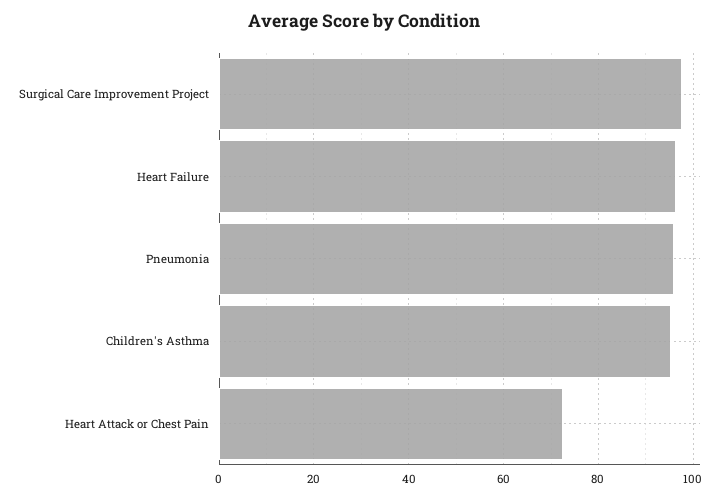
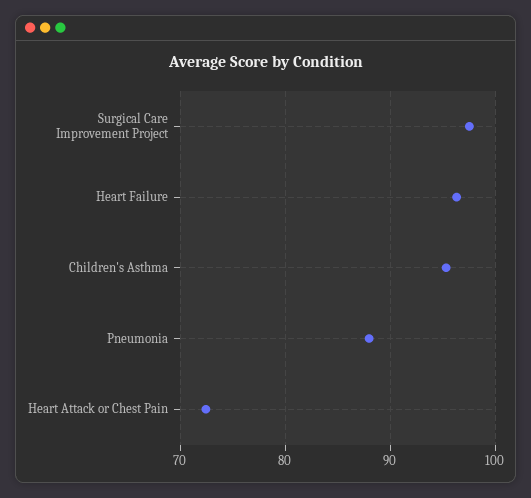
Pneumonia: 96 -> 88

